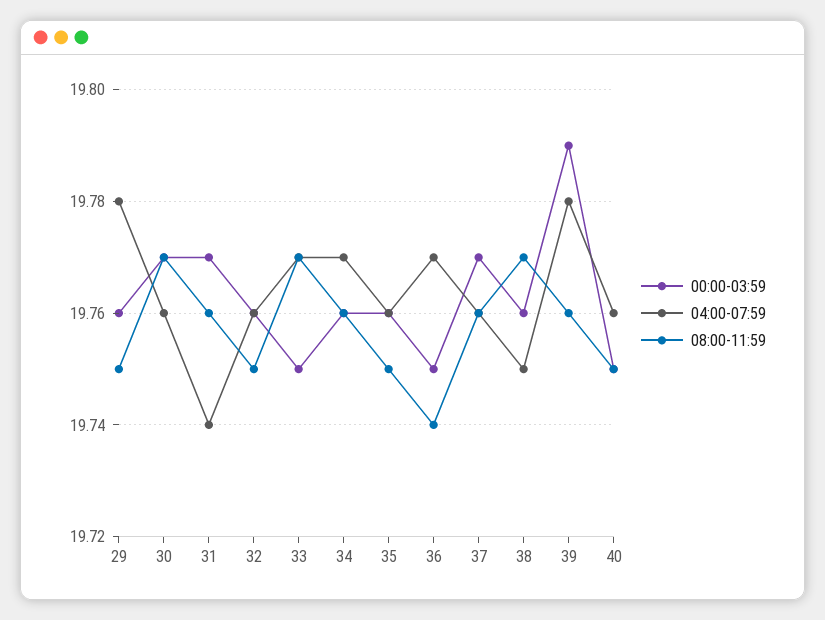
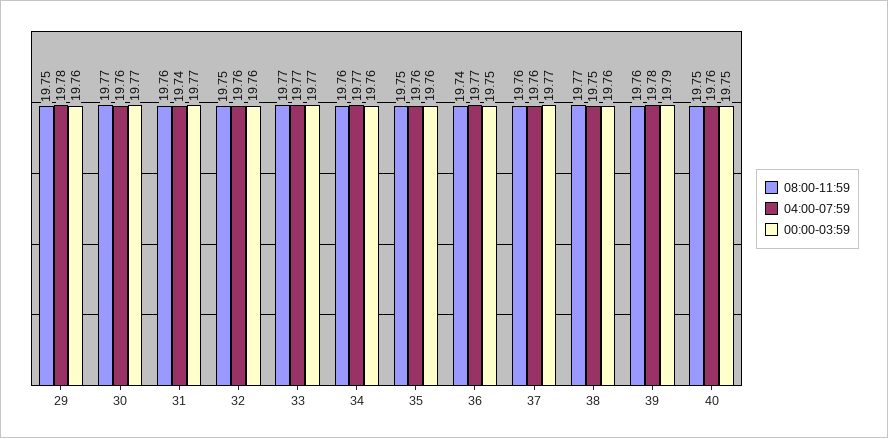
00:00-03:59, 33: 19.75 -> 19.77

